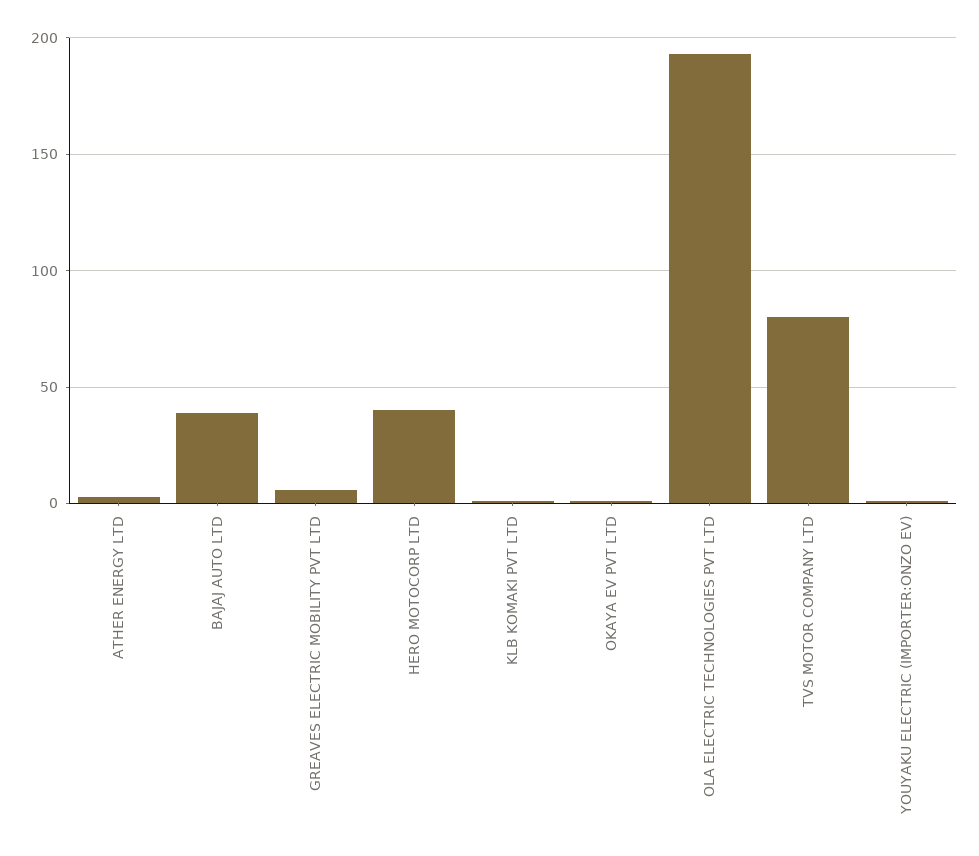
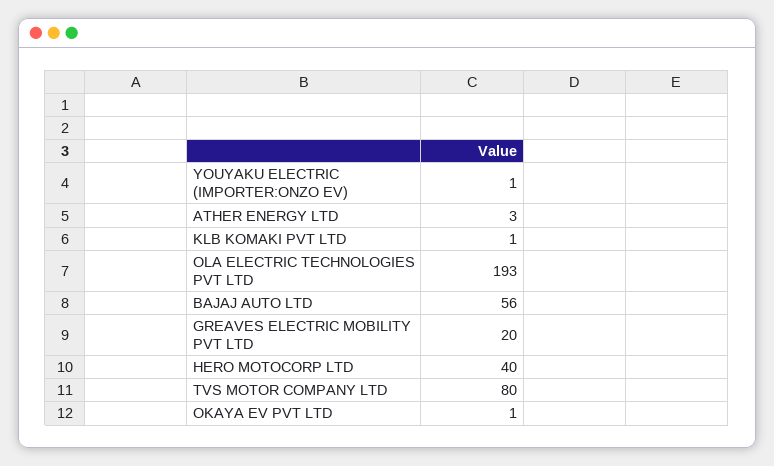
BAJAJ AUTO LTD: 40 -> 56
GREAVES ELECTRIC MOBILITY PVT LTD: 5 -> 20

